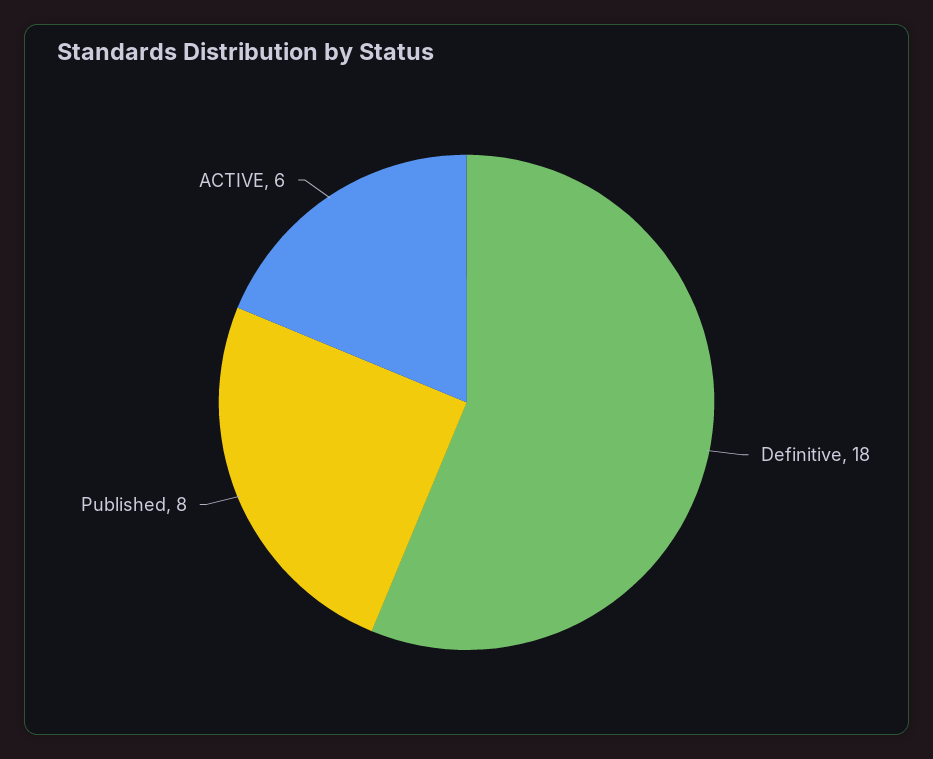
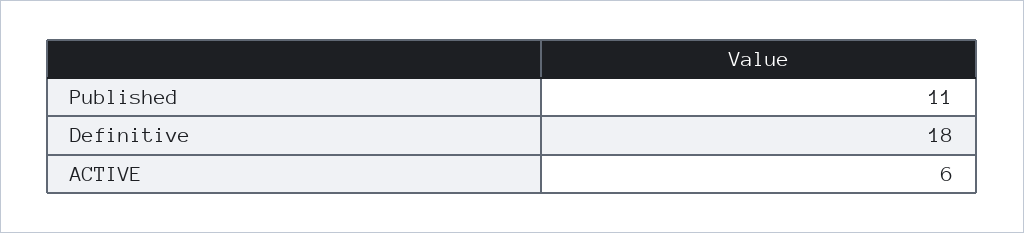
Published: 8 -> 11

